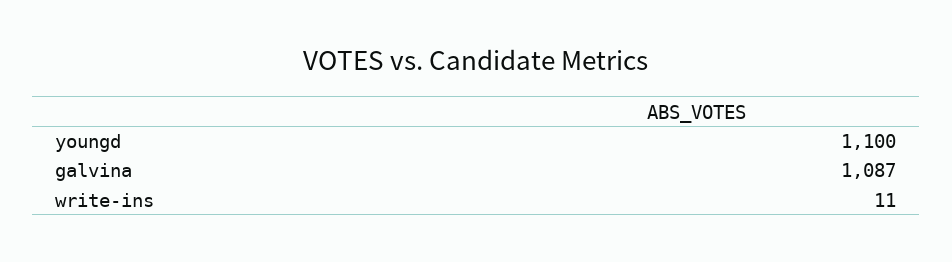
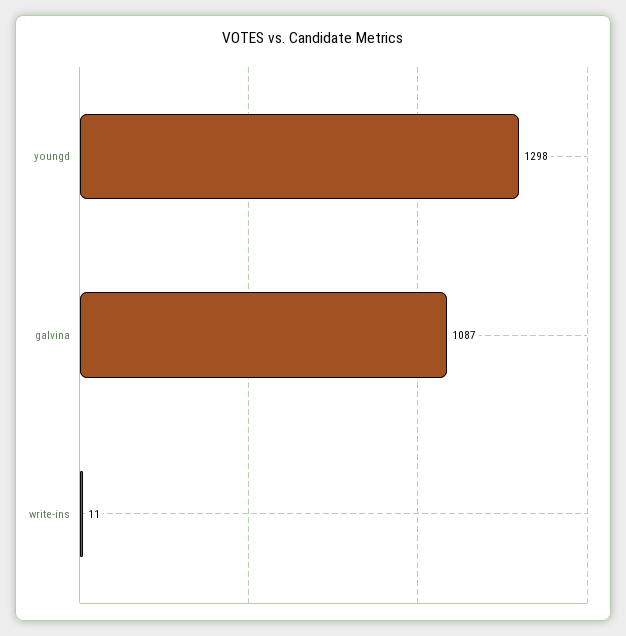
youngd: 1100 -> 1298

